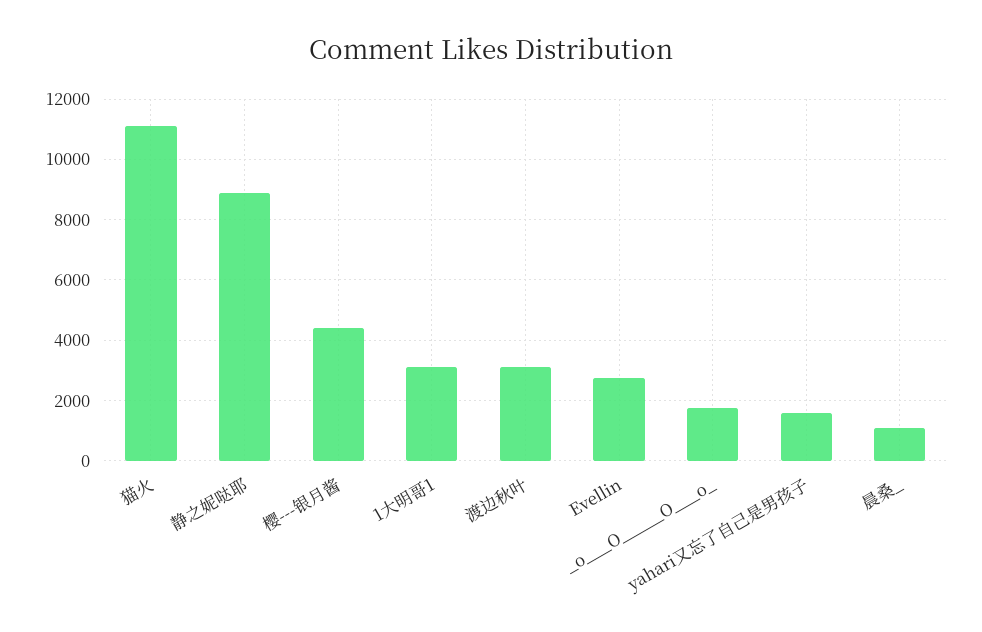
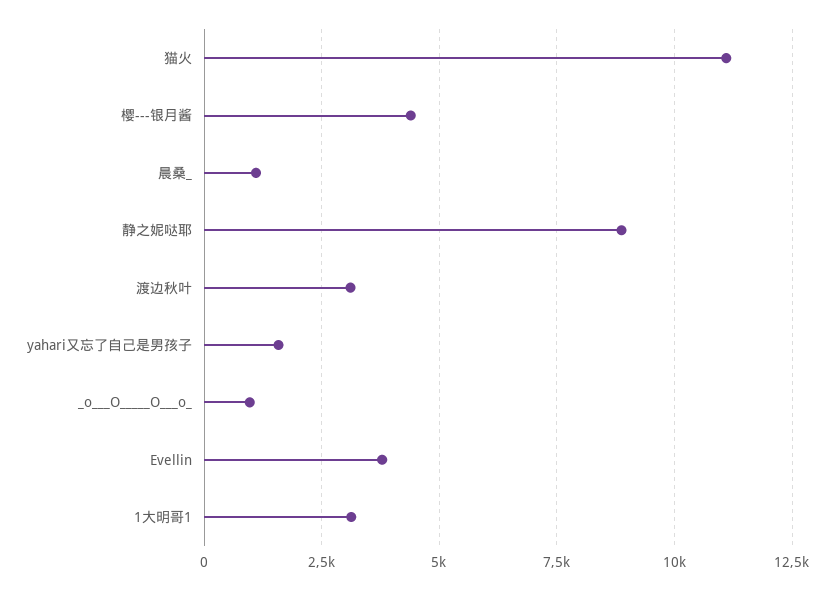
Evellin: 2800 -> 3750
_o___O_____O___o_: 1800 -> 1000

